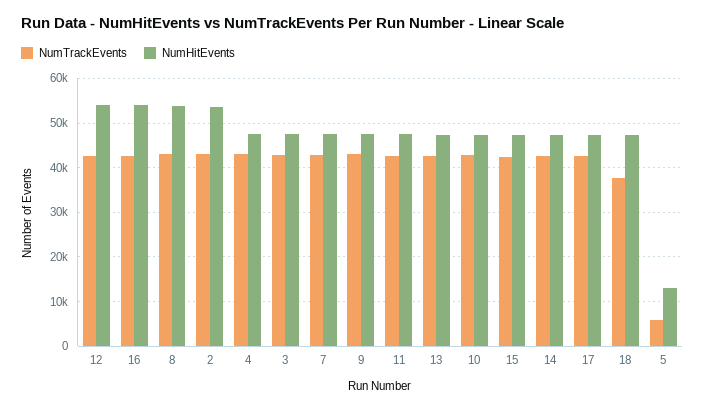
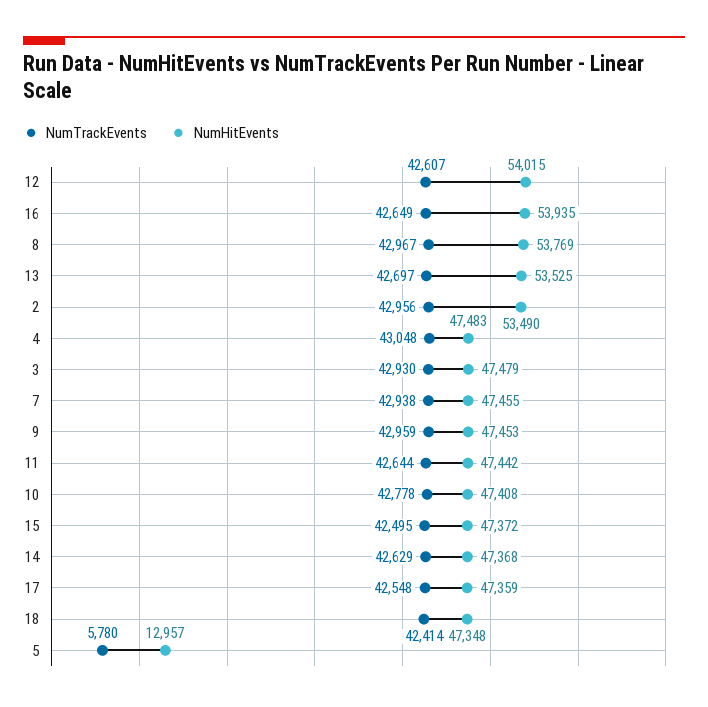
NumHitEvents, 13: 48000 -> 53525
NumTrackEvents, 18: 38000 -> 42414

